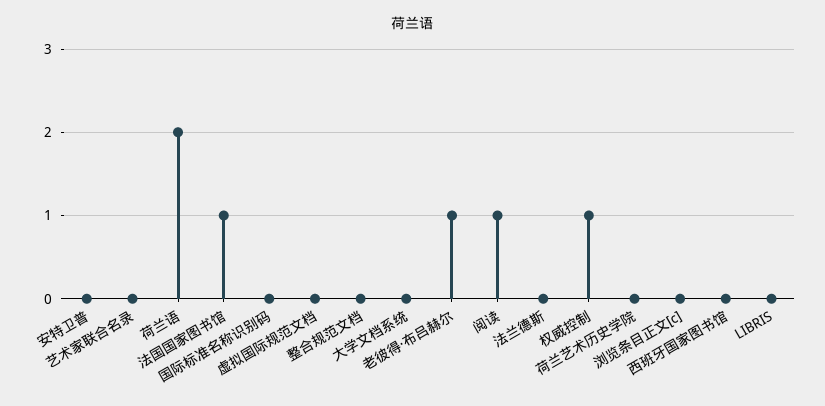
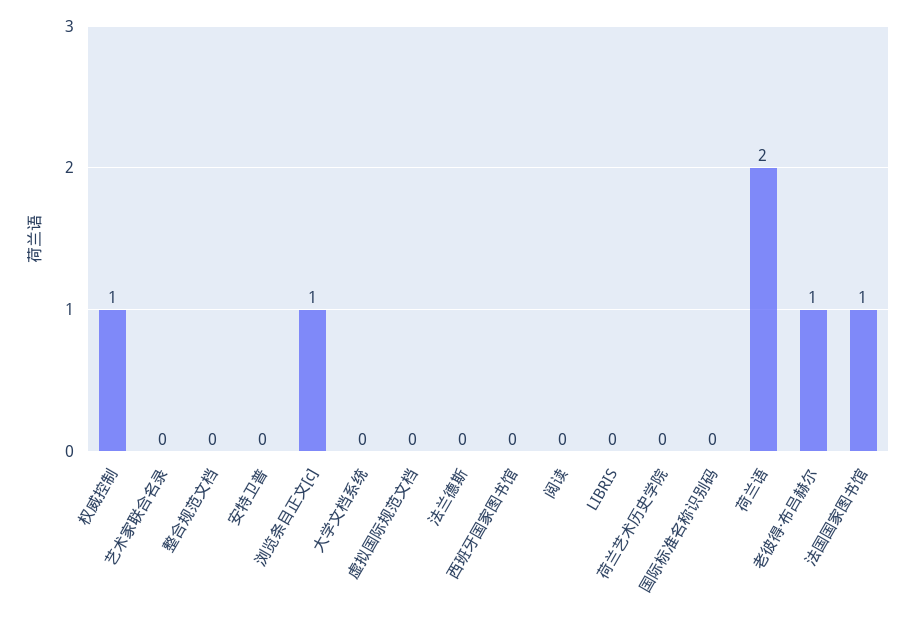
阅读: 1 -> 0
浏览条目正文[c]: 0 -> 1

